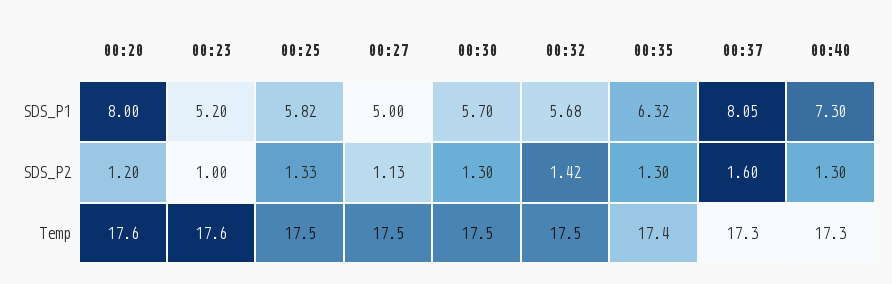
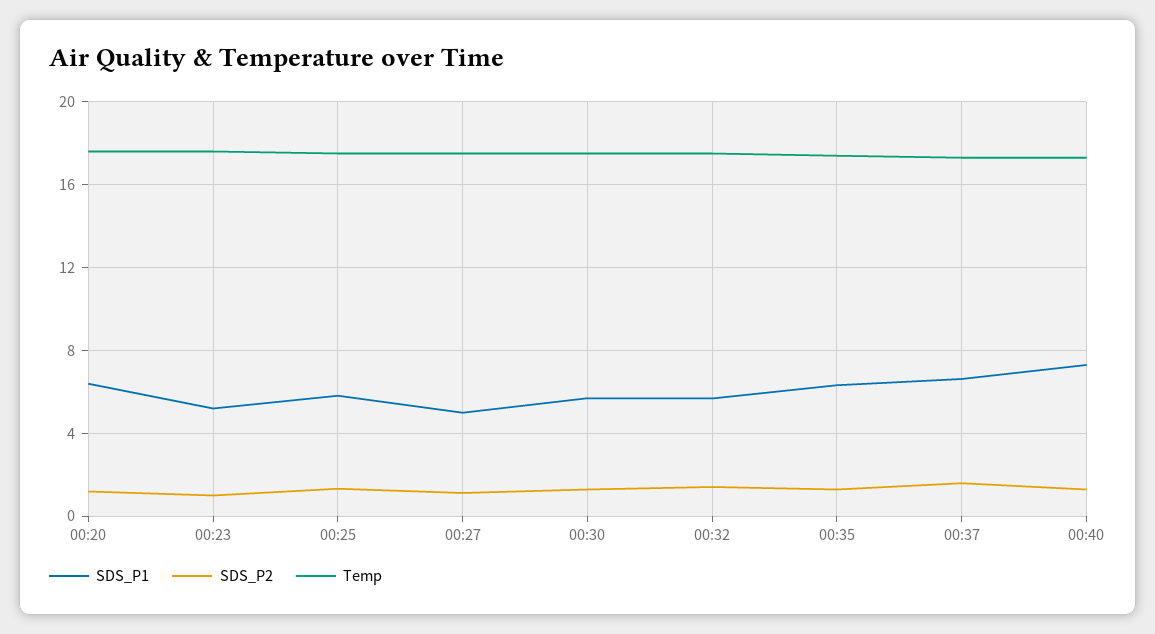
SDS_P1, 00:20: 8 -> 6.5
SDS_P1, 00:37: 8.05 -> 6.5

